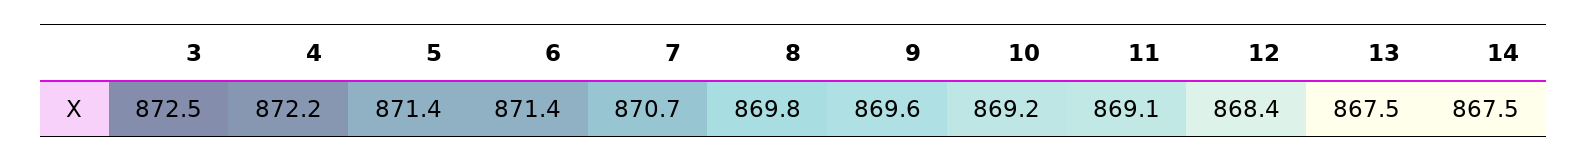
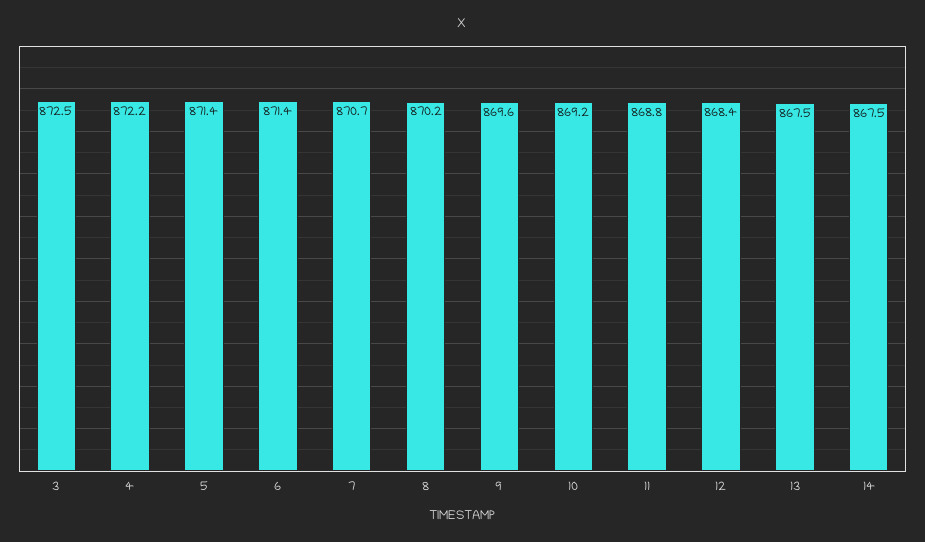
8: 869.8 -> 870.2
11: 869.1 -> 868.8

